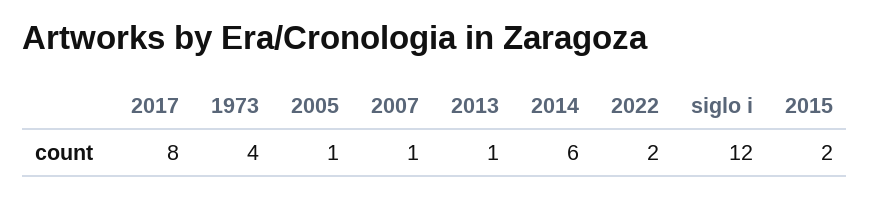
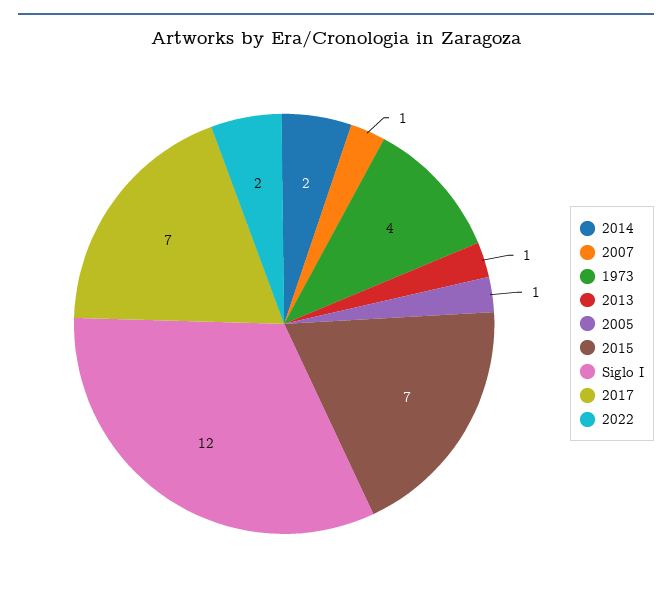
2017: 8 -> 7
2014: 6 -> 2
2015: 2 -> 7

